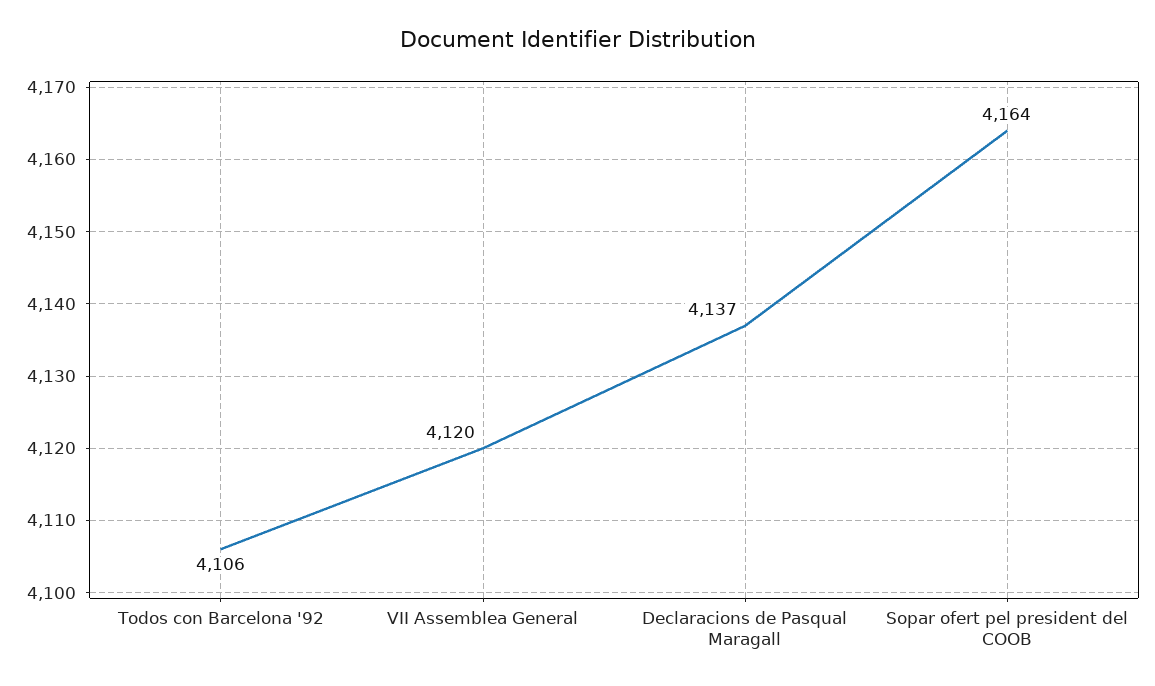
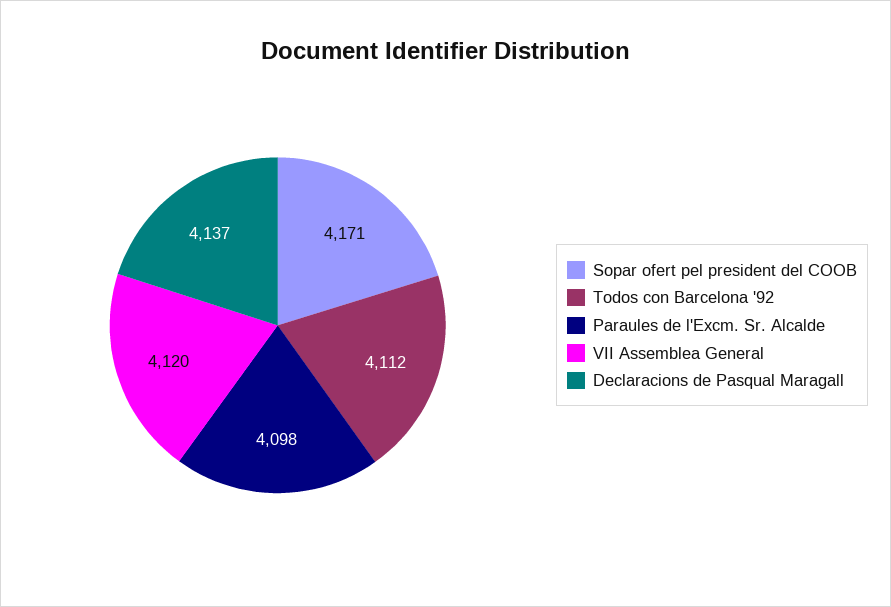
Todos con Barcelona '92: 4106 -> 4112
Sopar ofert pel president del COOB: 4164 -> 4171
Paraules de l'Excm. Sr. Alcalde: none -> 4098

